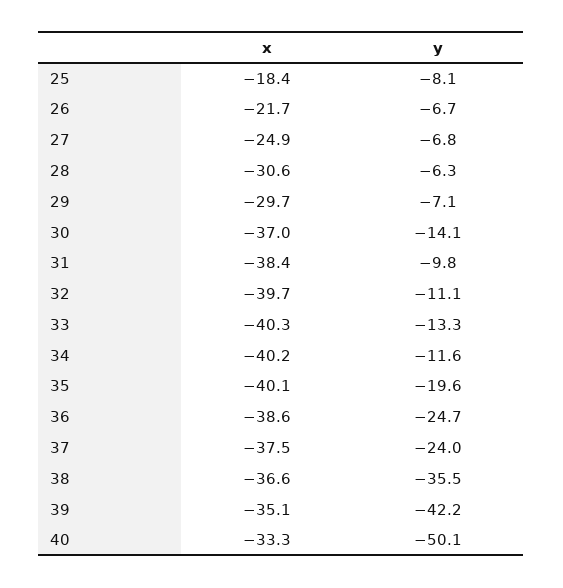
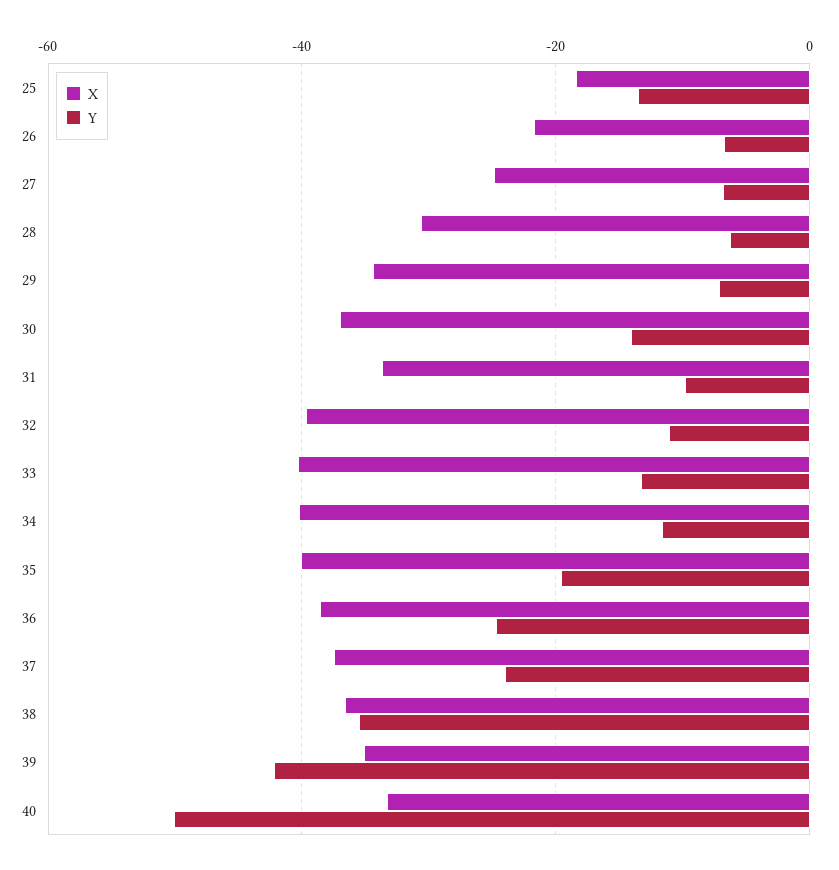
y, 25: -8.1 -> -14
x, 29: -29.7 -> -34
x, 31: -38.4 -> -34

